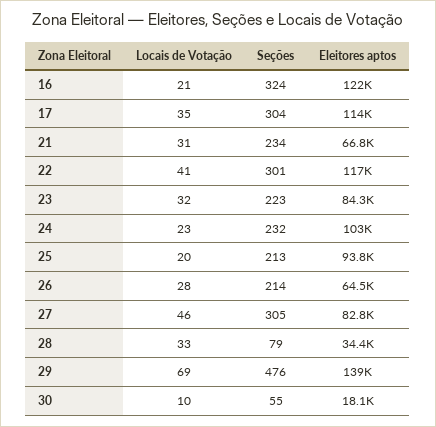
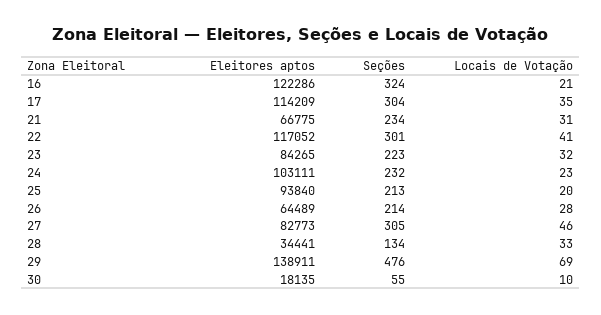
Seções, 28: 79 -> 134

